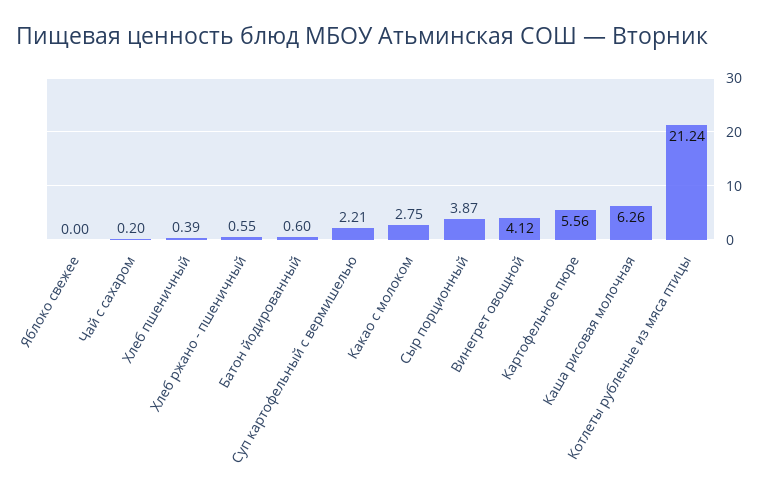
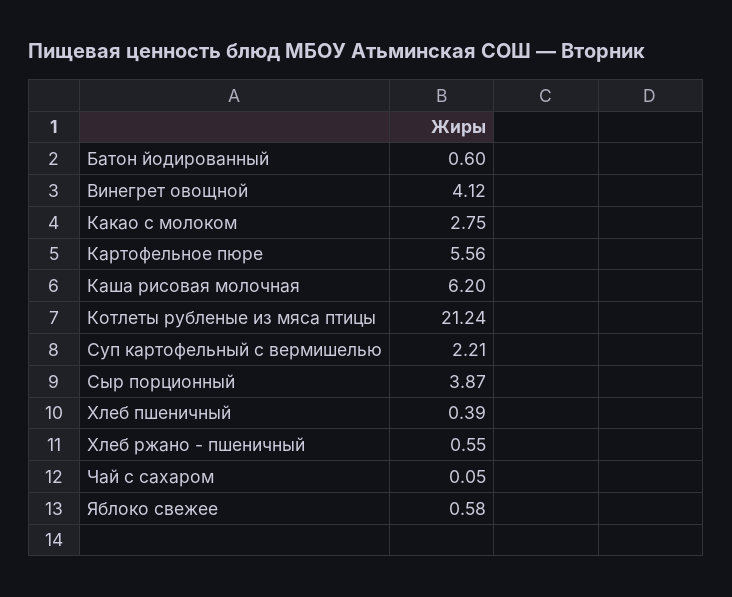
Яблоко свежее: 0 -> 0.58
Чай с сахаром: 0.2 -> 0.05
Каша рисовая молочная: 6.26 -> 6.2

